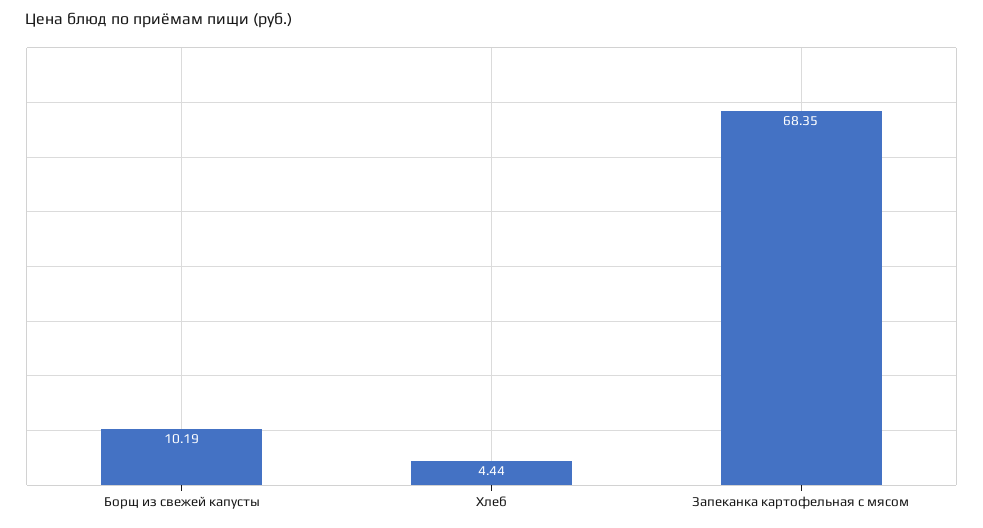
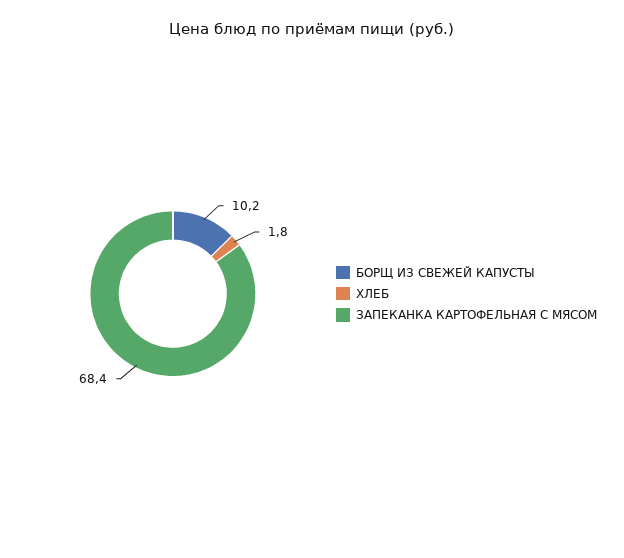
Хлеб: 4.44 -> 1.8

